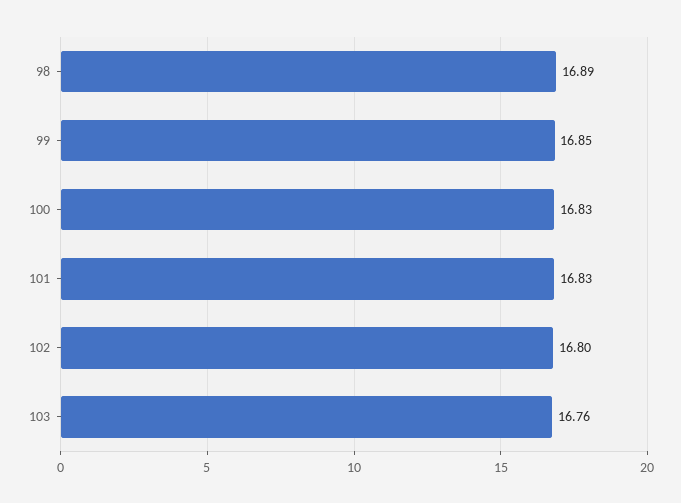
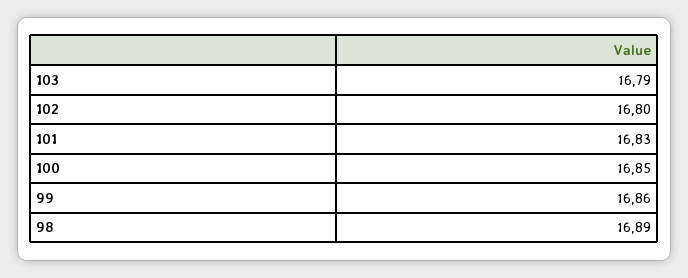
99: 16.85 -> 16.86
100: 16.83 -> 16.85
103: 16.76 -> 16.79

